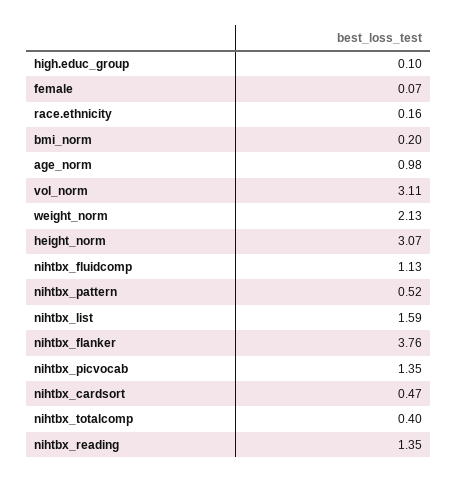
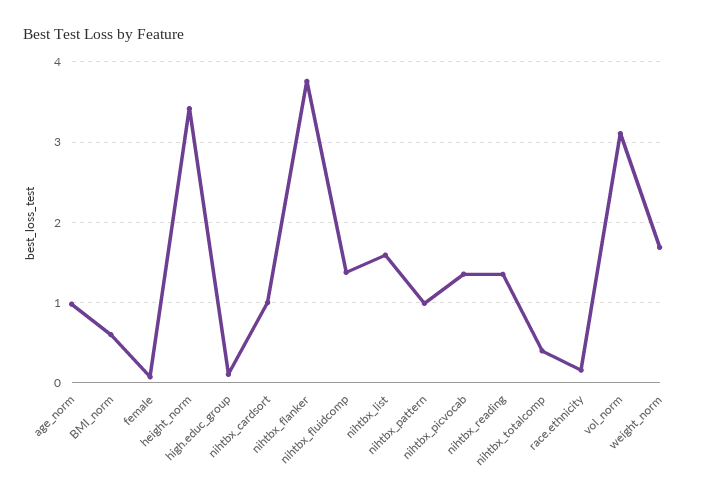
bmi_norm: 0.2 -> 0.6
weight_norm: 2.13 -> 1.7
height_norm: 3.07 -> 3.4
nihtbx_fluidcomp: 1.13 -> 1.4
nihtbx_pattern: 0.52 -> 1
nihtbx_cardsort: 0.47 -> 1

